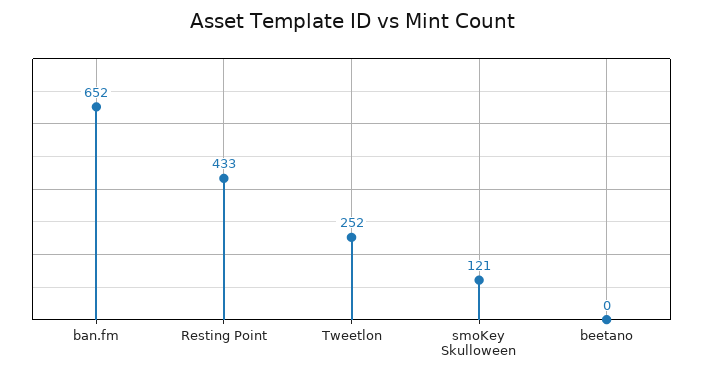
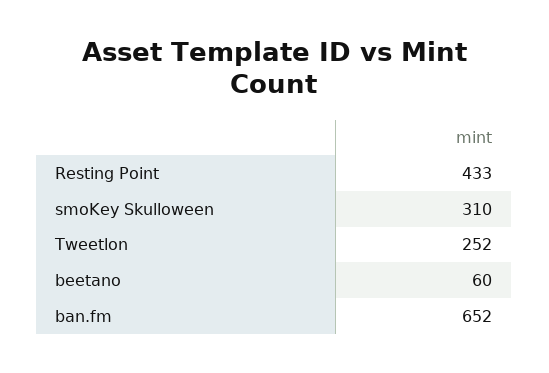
smoKey Skulloween: 121 -> 310
beetano: 0 -> 60

